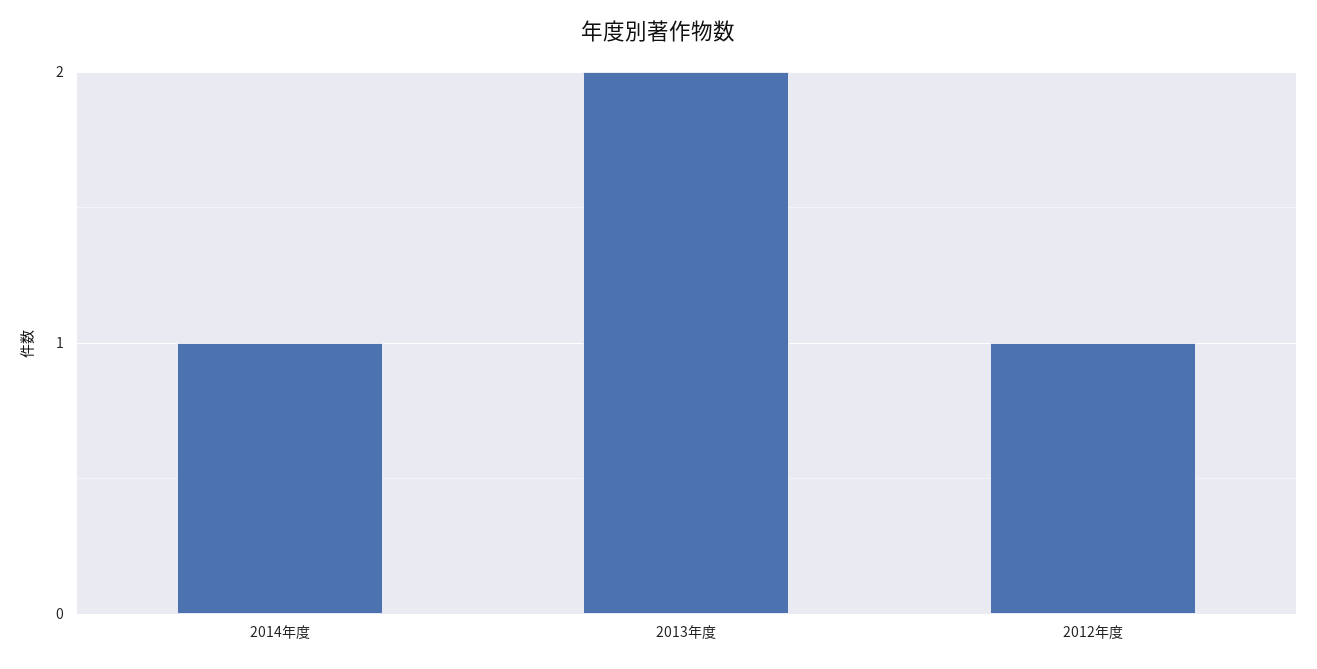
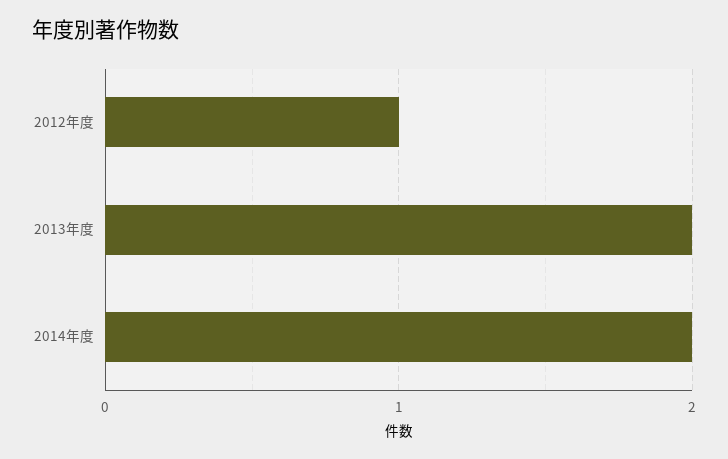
2014年度: 1 -> 2

